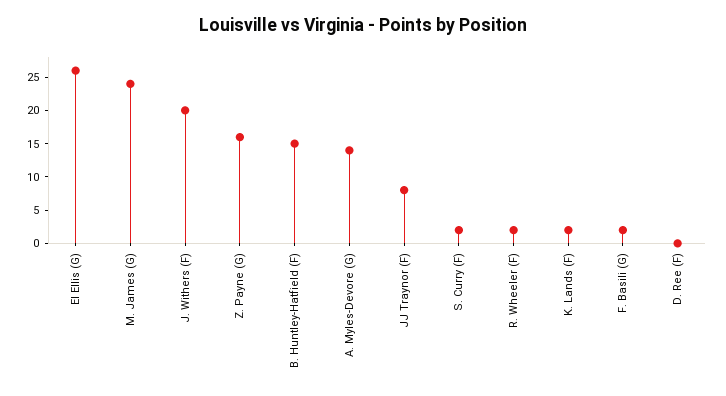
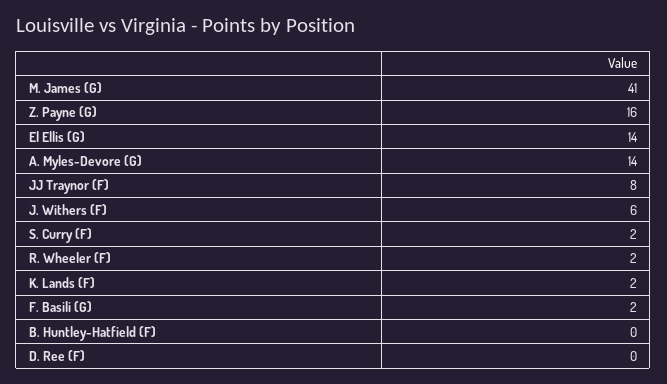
El Ellis (G): 25 -> 14
M. James (G): 25 -> 41
J. Withers (F): 20 -> 6
B. Huntley-Hatfield (F): 15 -> 0

